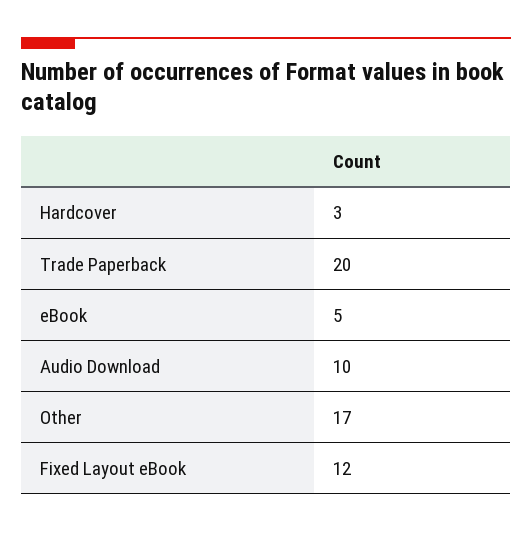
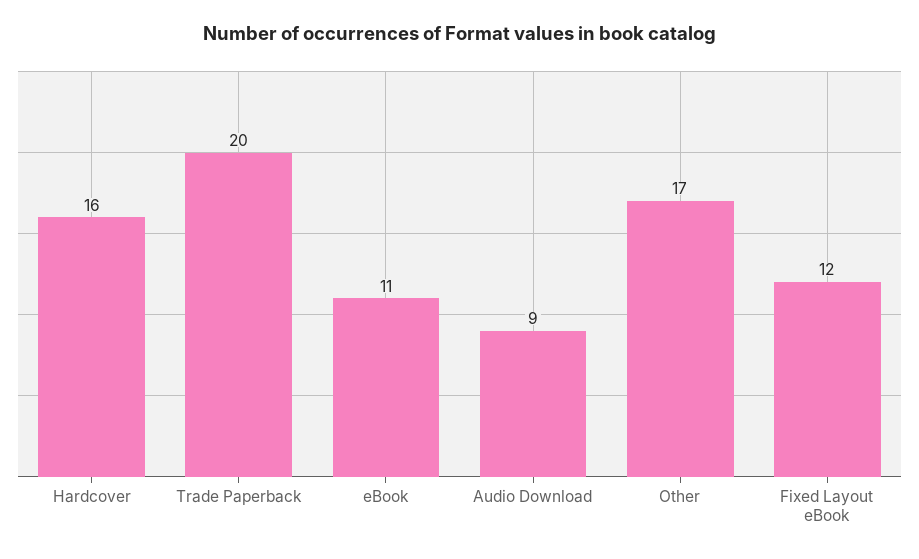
Hardcover: 3 -> 16
eBook: 5 -> 11
Audio Download: 10 -> 9

